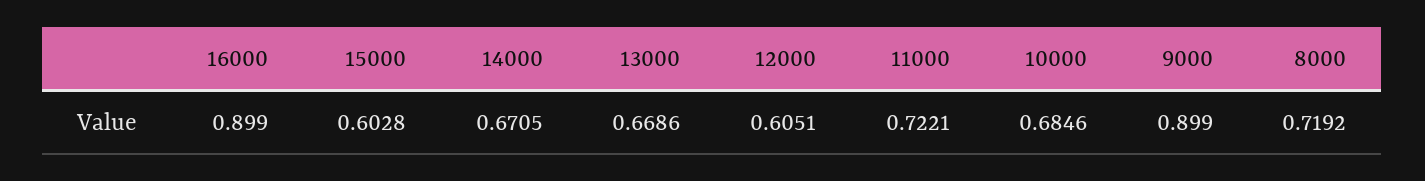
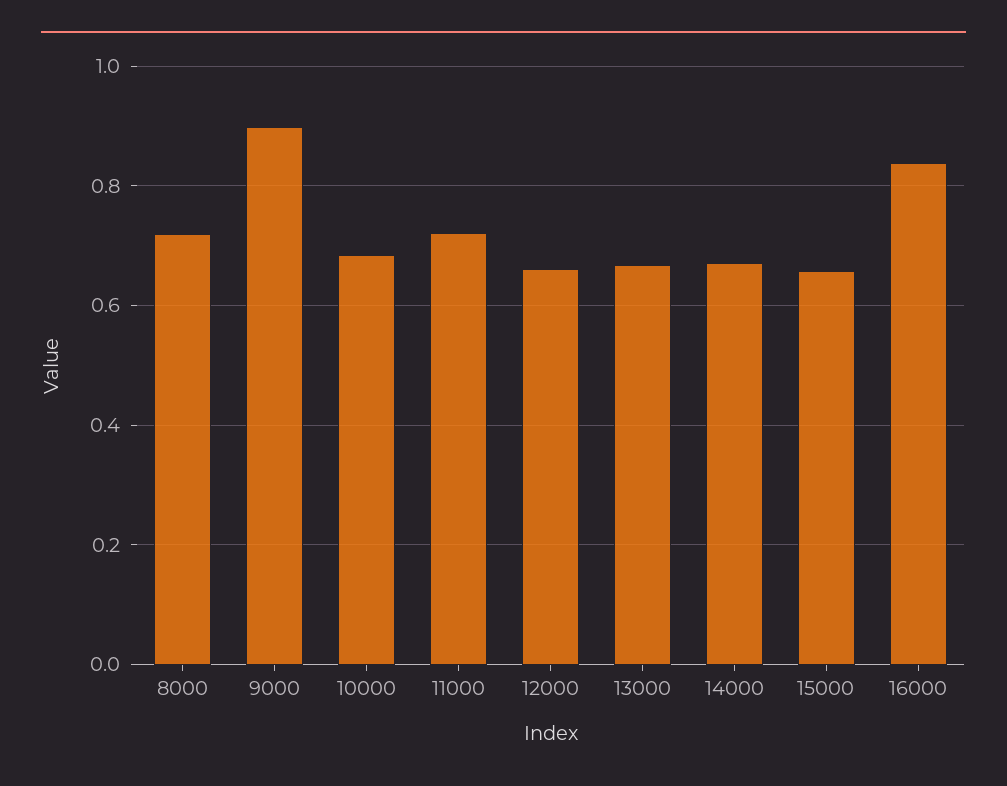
16000: 0.899 -> 0.84
15000: 0.6028 -> 0.66
12000: 0.6051 -> 0.66

